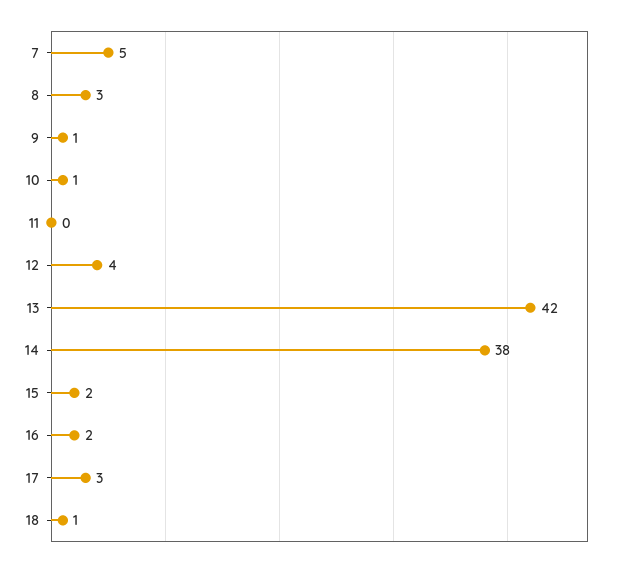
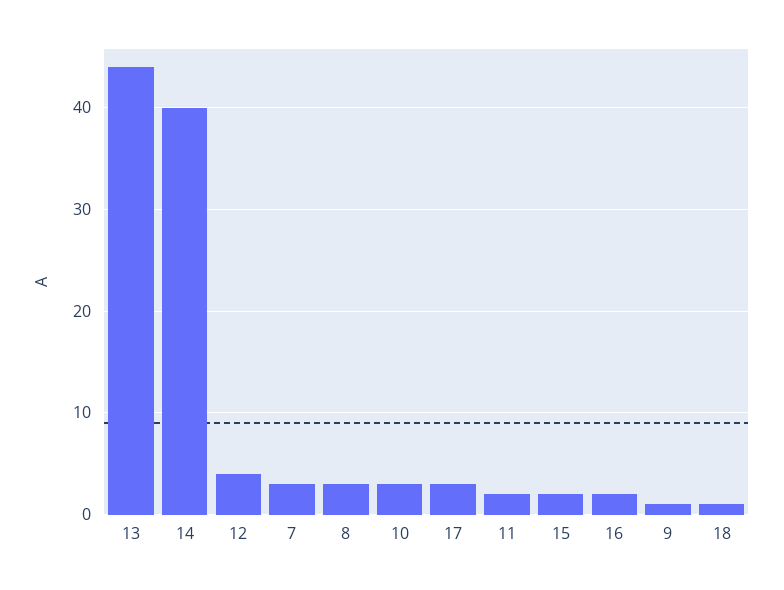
7: 5 -> 3
10: 1 -> 3
11: 0 -> 2
13: 42 -> 44
14: 38 -> 40

